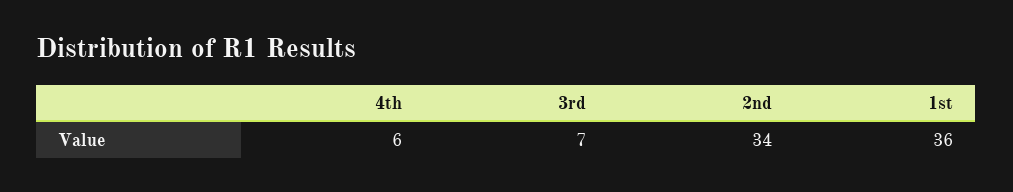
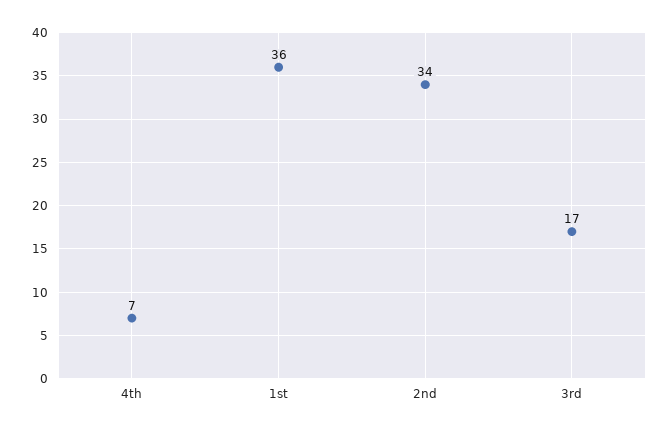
4th: 6 -> 7
3rd: 7 -> 17

